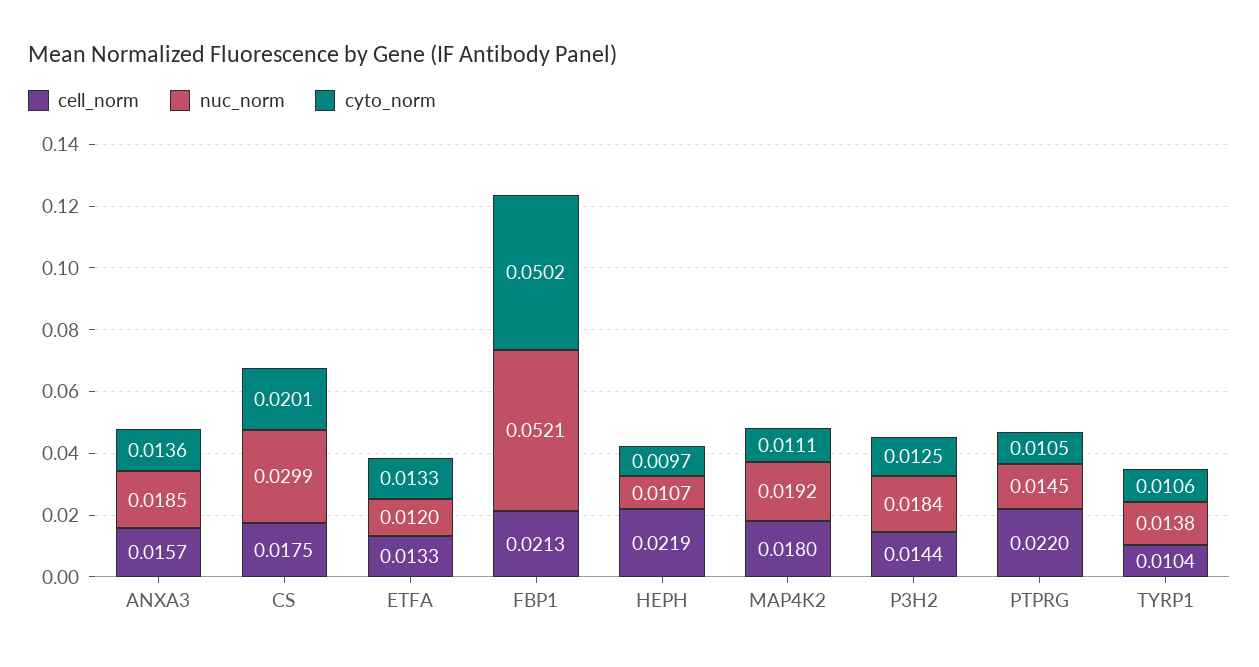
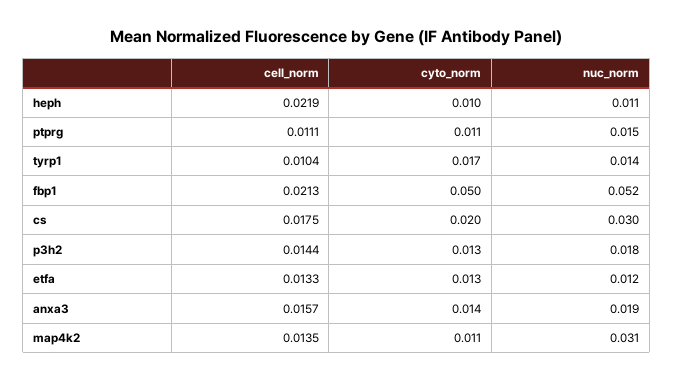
cell_norm, MAP4K2: 0.018 -> 0.0135
nuc_norm, MAP4K2: 0.0192 -> 0.031
cell_norm, PTPRG: 0.022 -> 0.0111
cyto_norm, TYRP1: 0.0106 -> 0.017

